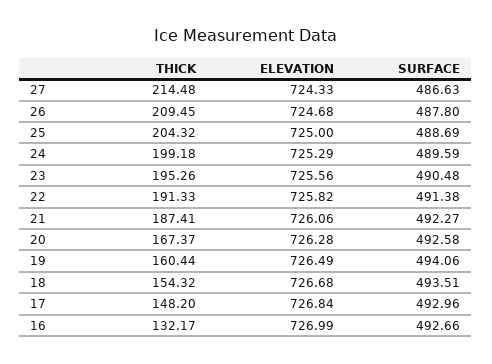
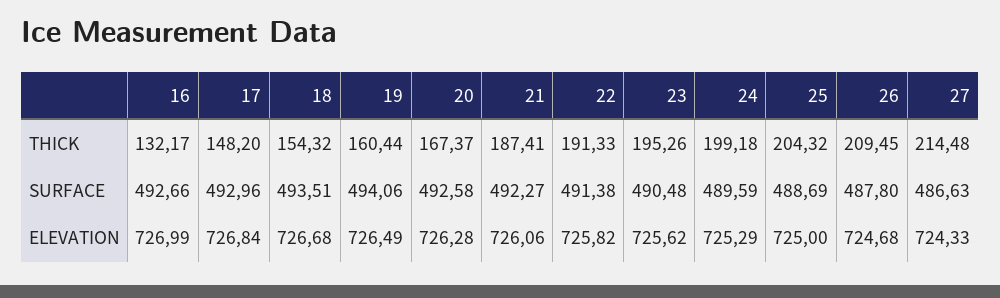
ELEVATION, 23: 725.56 -> 725.62

